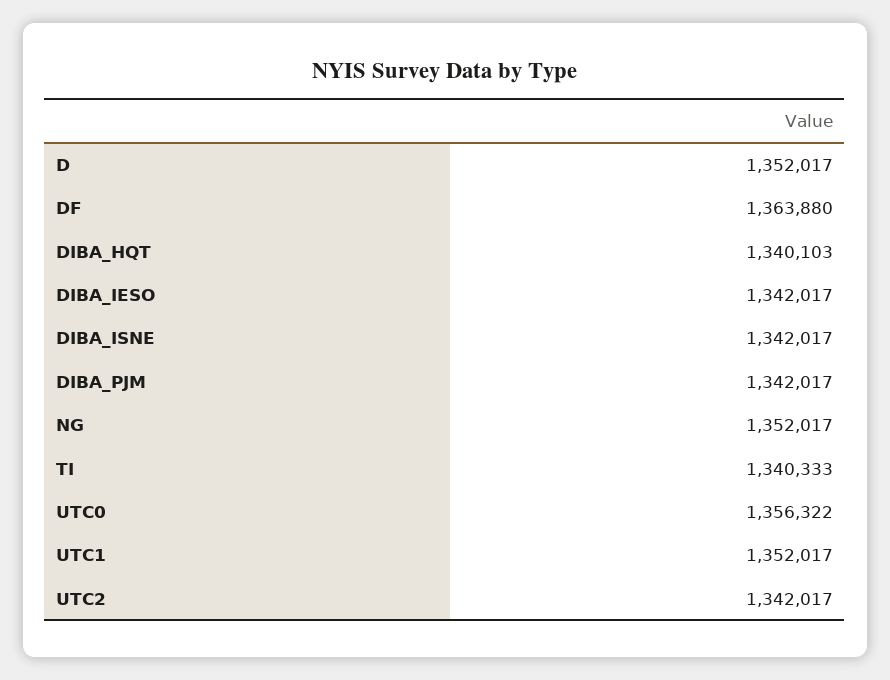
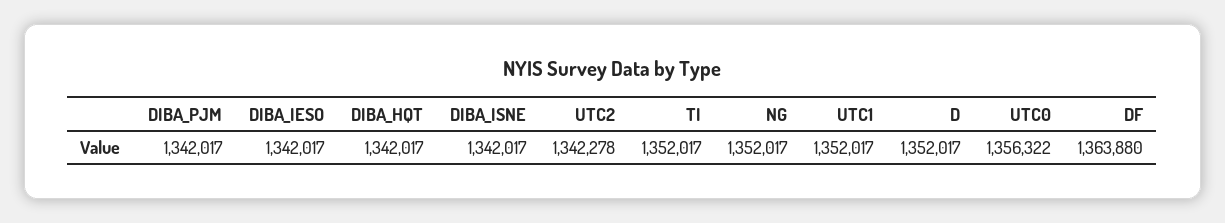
DIBA_HQT: 1340103 -> 1342017
TI: 1340333 -> 1352017
UTC2: 1342017 -> 1342278

